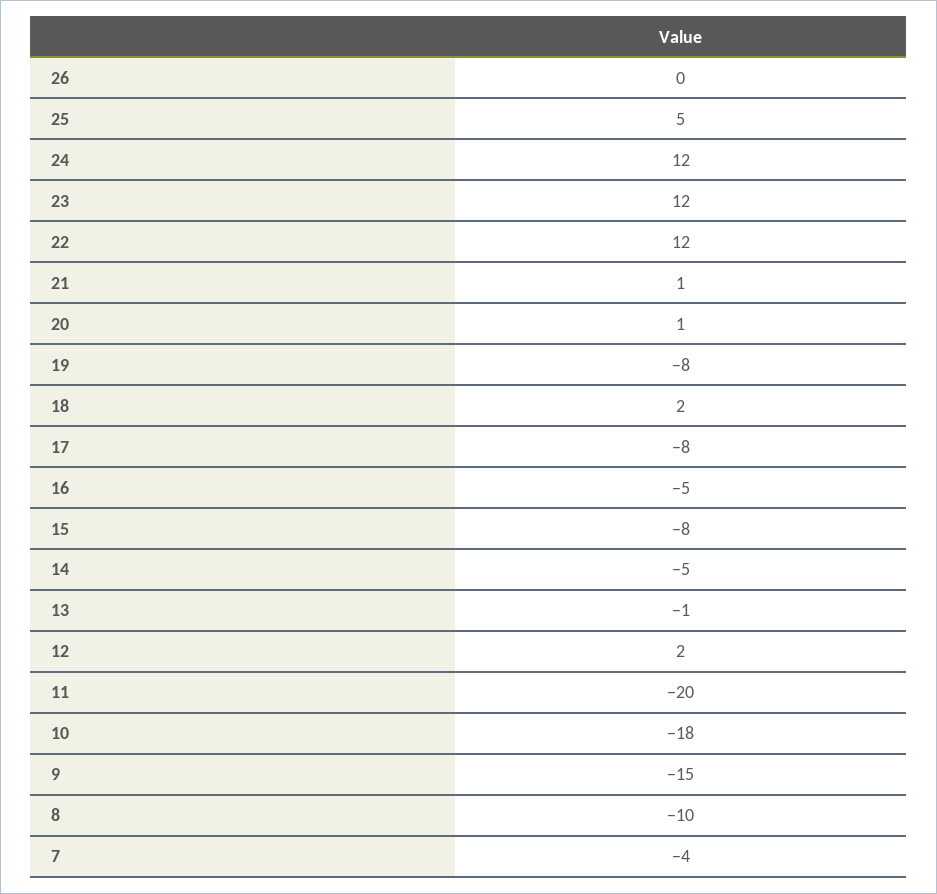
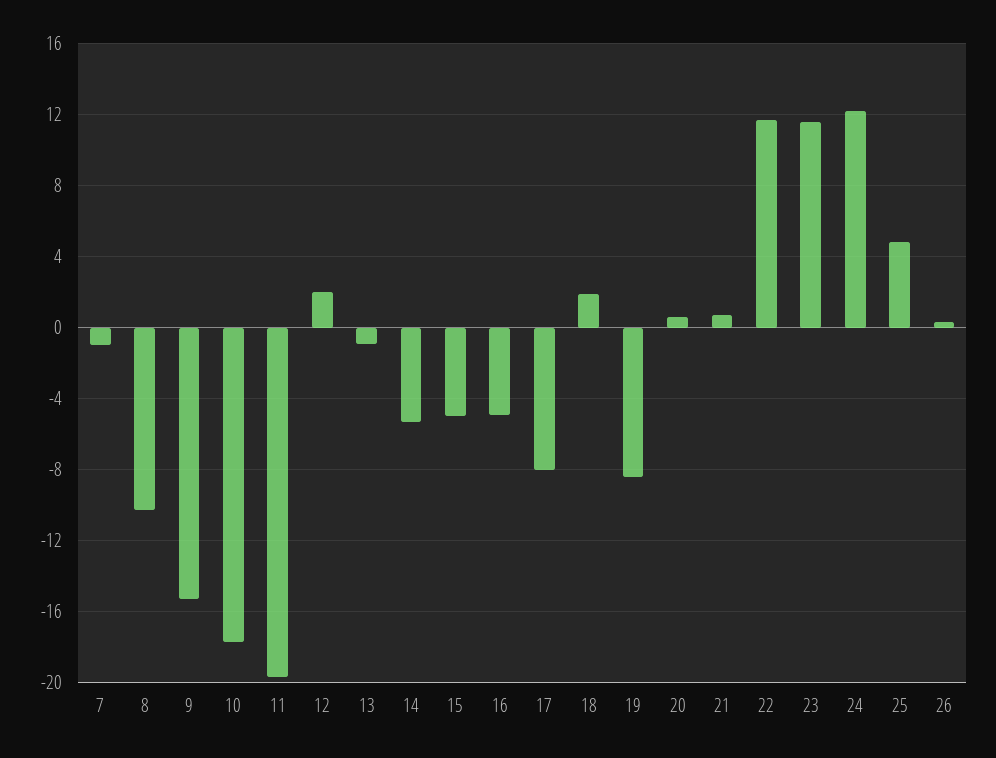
15: -8 -> -5
7: -4 -> -1

